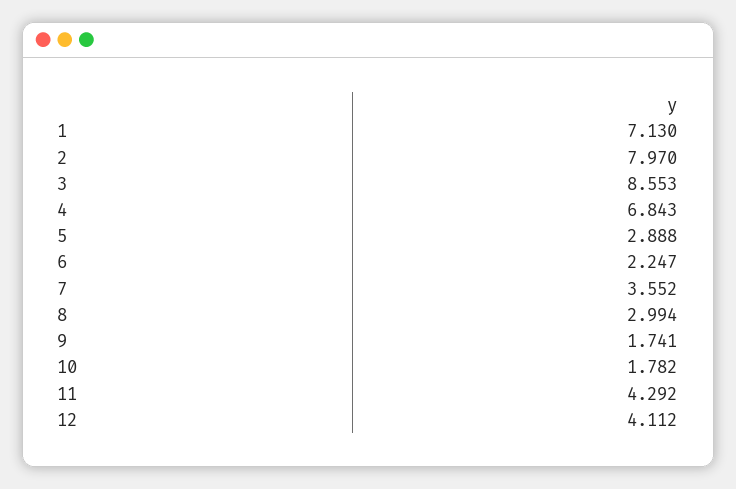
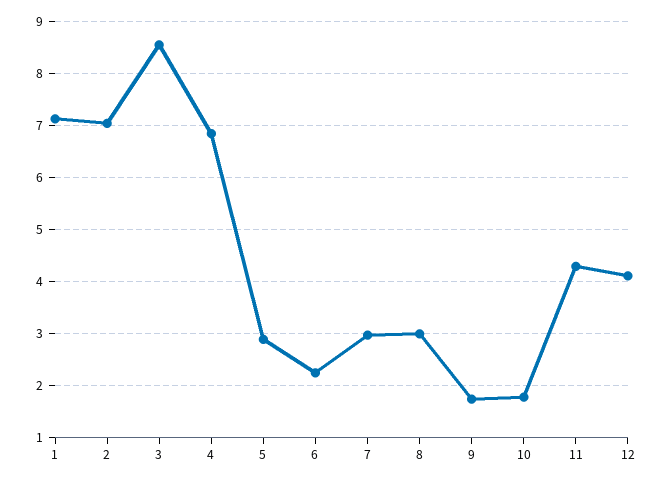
2: 7.97 -> 7
7: 3.552 -> 3

